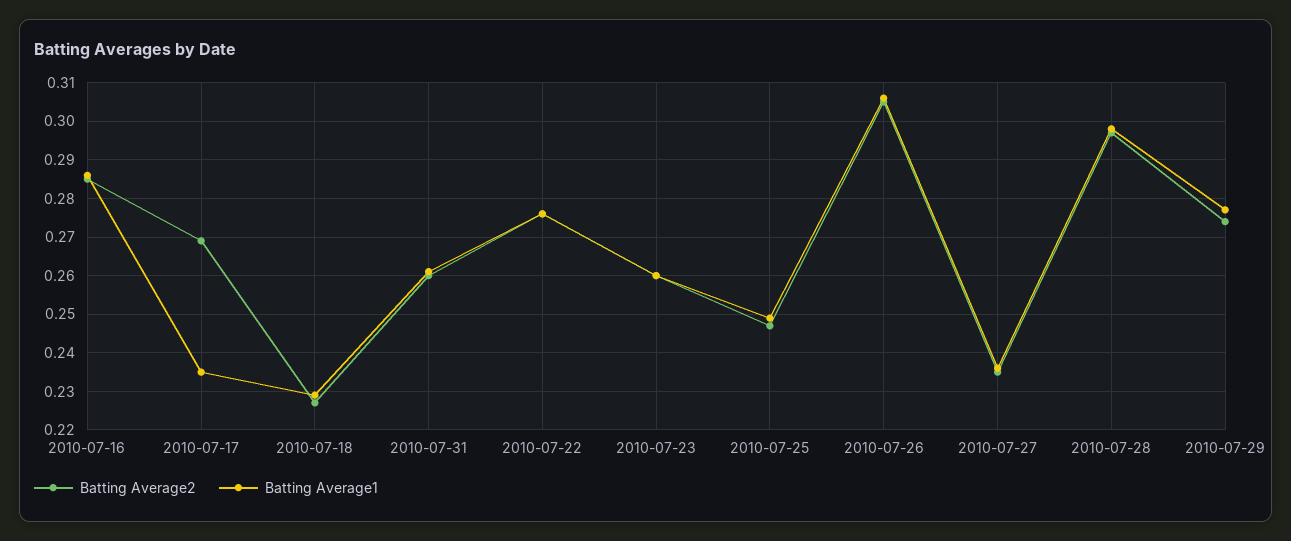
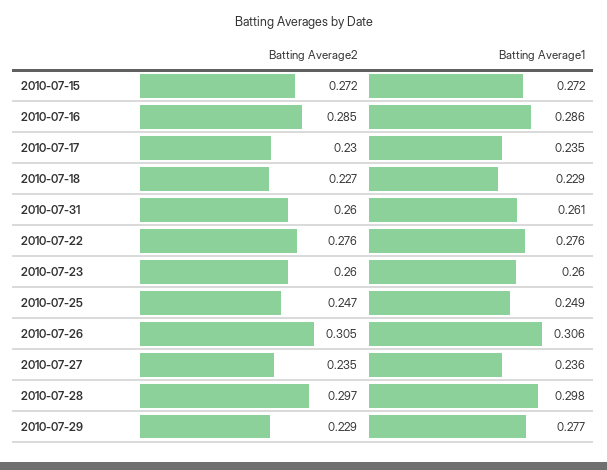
Batting Average2, 2010-07-17: 0.27 -> 0.23
Batting Average2, 2010-07-29: 0.275 -> 0.229
Batting Average2, 2010-07-15: none -> 0.272
Batting Average1, 2010-07-15: none -> 0.272

